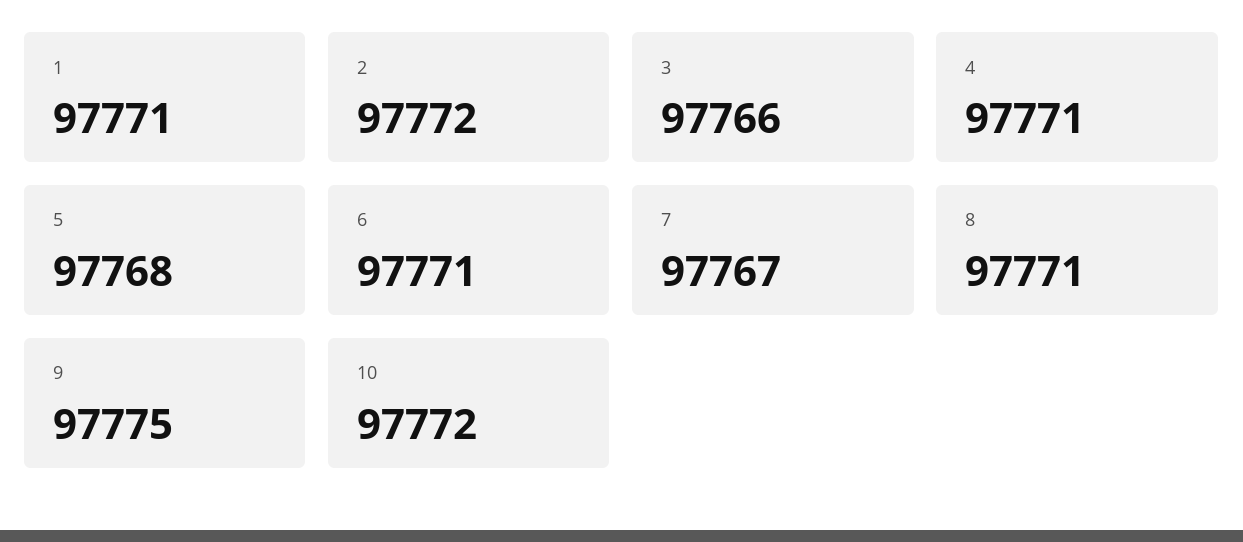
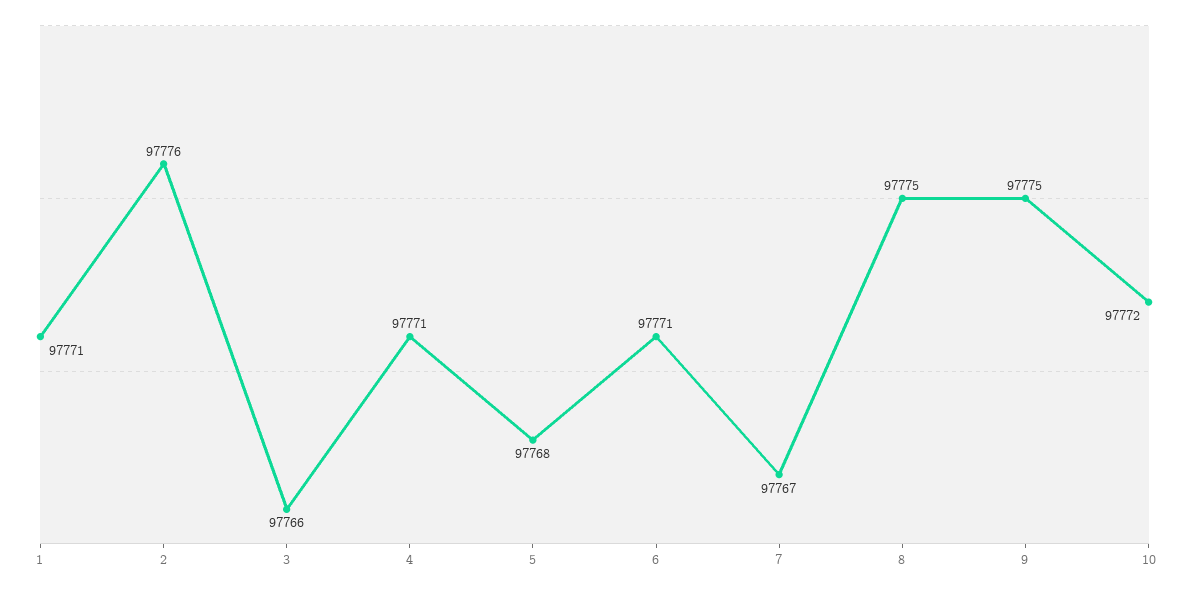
2: 97772 -> 97776
8: 97771 -> 97775

